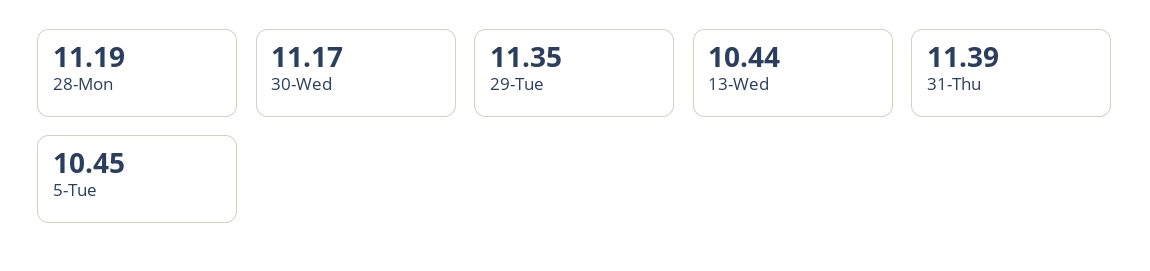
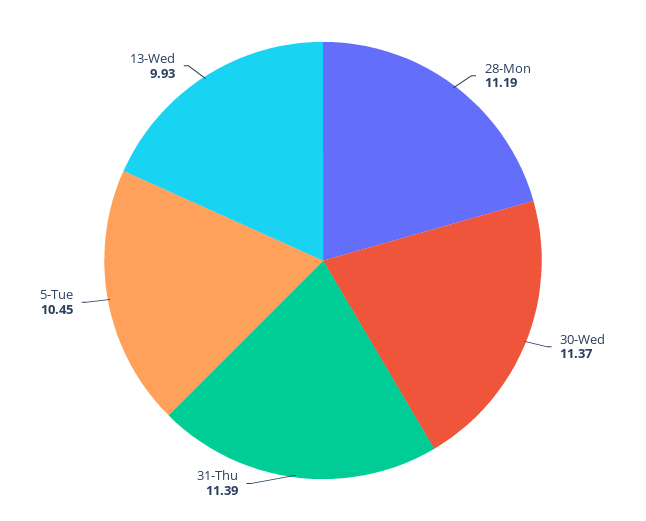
30-Wed: 11.17 -> 11.37
29-Tue: 11.35 -> none
13-Wed: 10.44 -> 9.93

